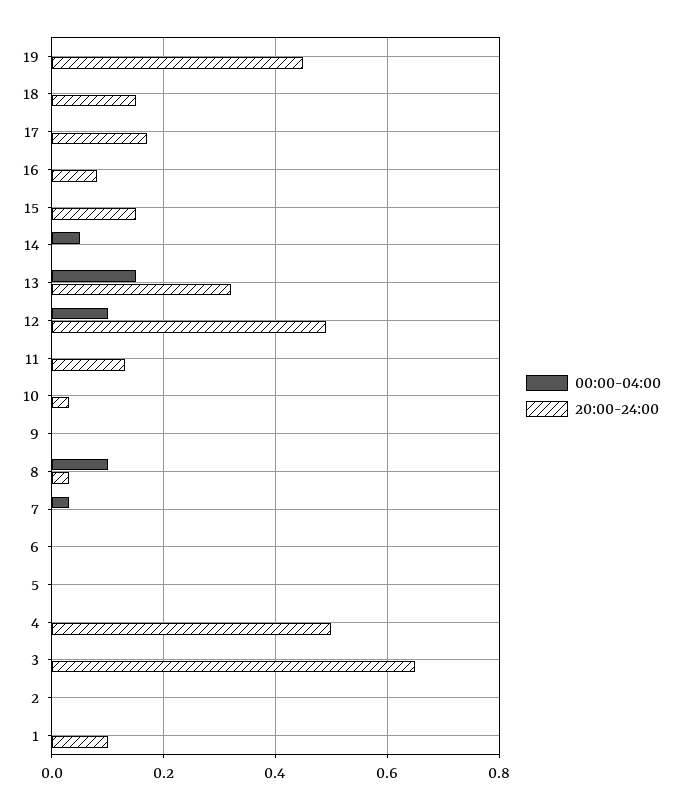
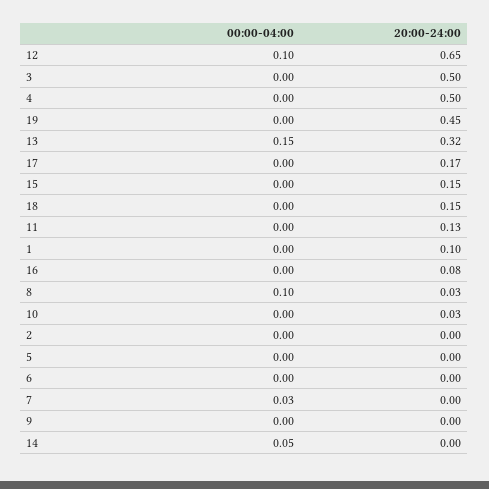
20:00-24:00, 12: 0.5 -> 0.65
20:00-24:00, 3: 0.65 -> 0.5

